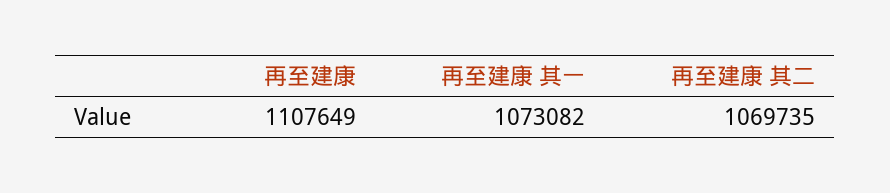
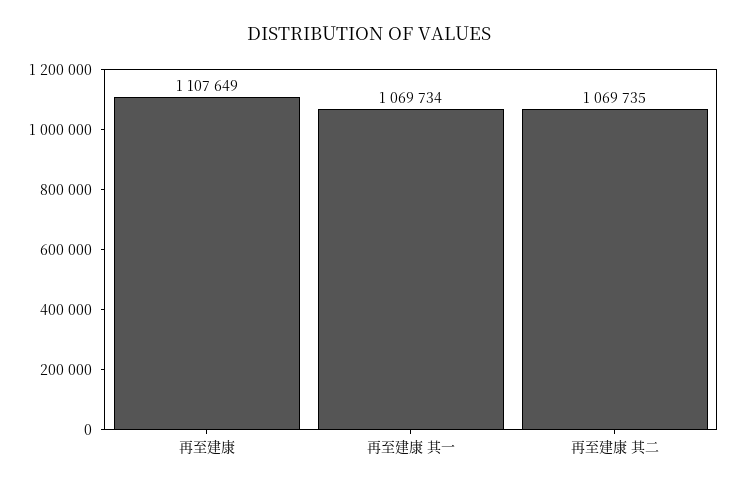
再至建康 其一: 1073082 -> 1069734

